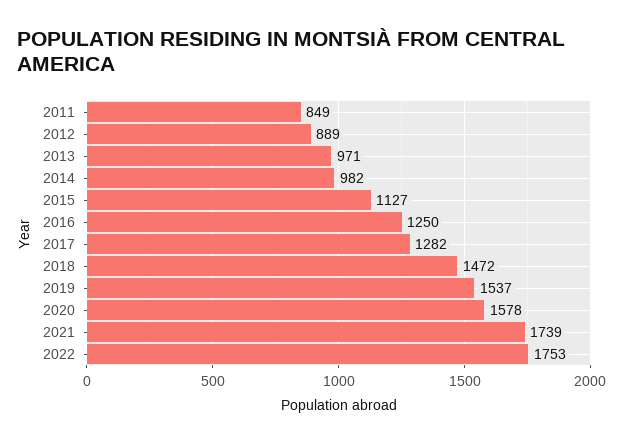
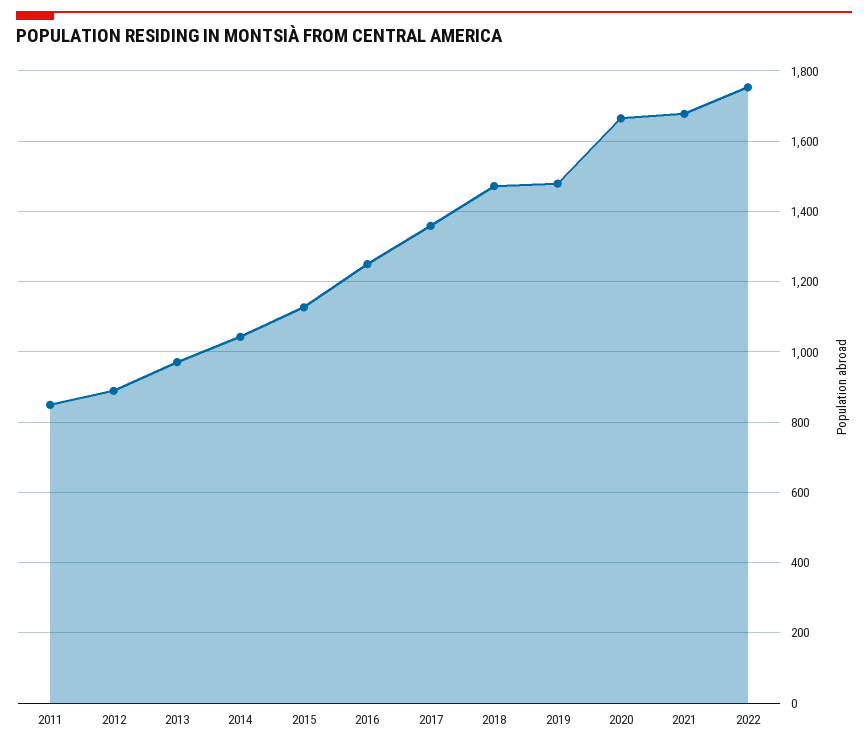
2014: 982 -> 1040
2017: 1282 -> 1360
2019: 1537 -> 1480
2020: 1578 -> 1660
2021: 1739 -> 1680

